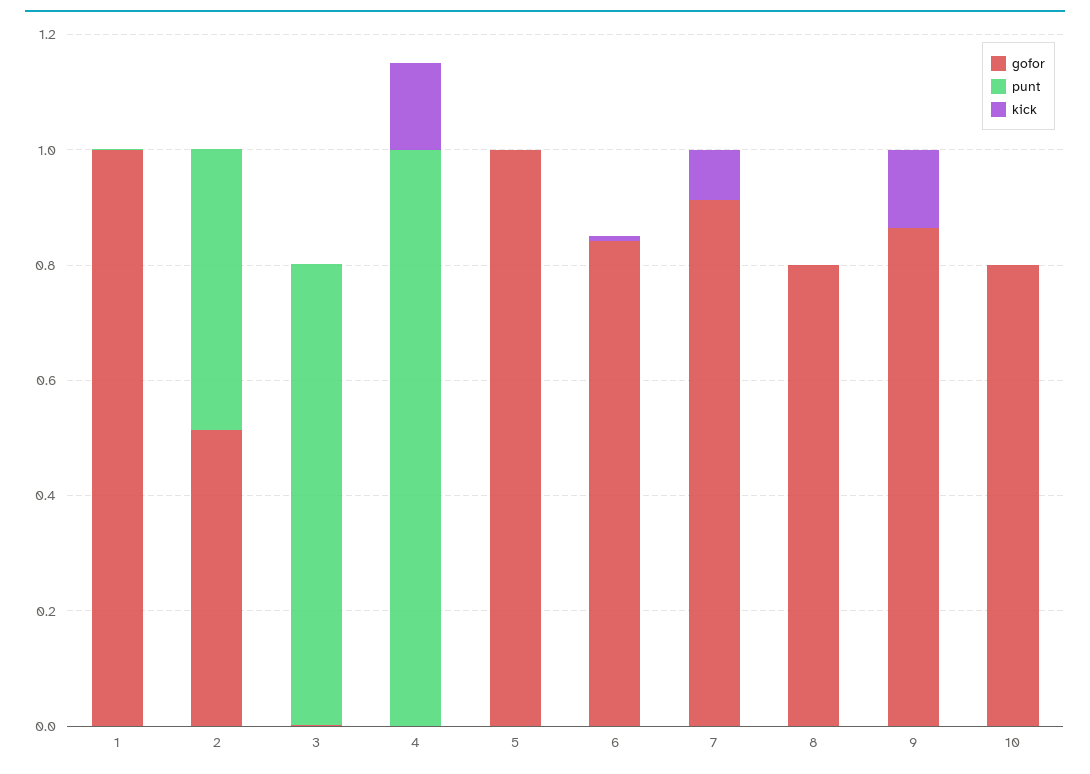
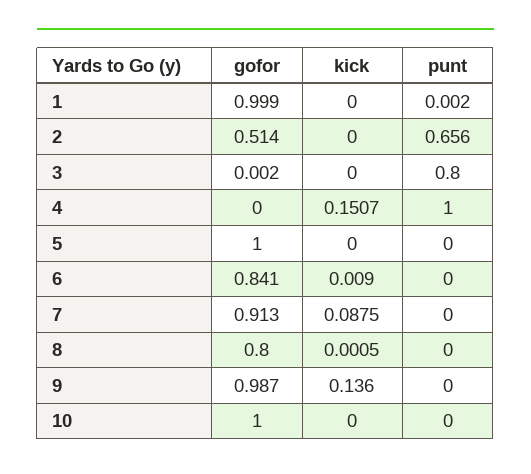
punt, 2: 0.5 -> 0.656
gofor, 9: 0.85 -> 0.987
gofor, 10: 0.8 -> 1

